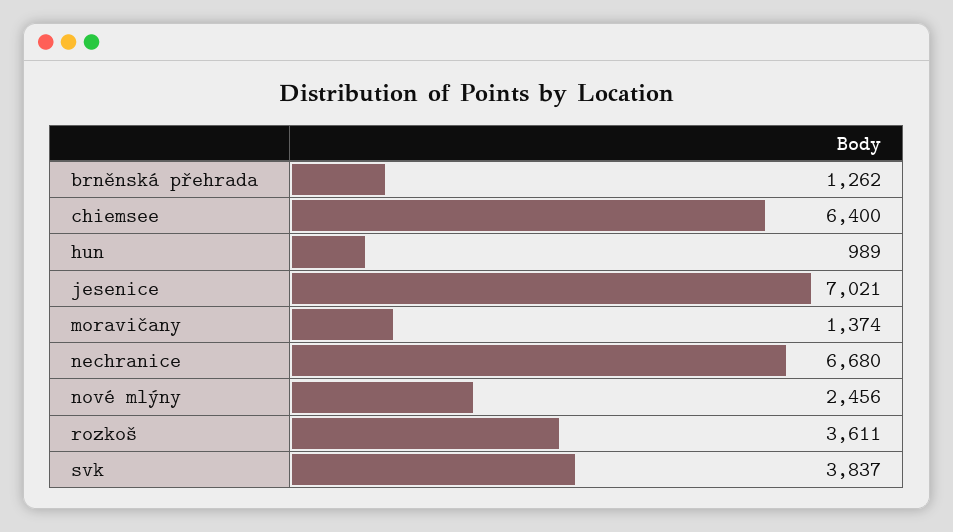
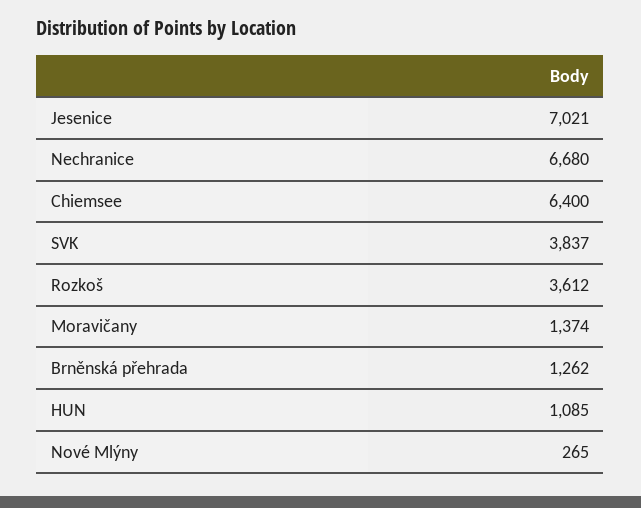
hun: 989 -> 1085
nové mlýny: 2456 -> 265
rozkoš: 3611 -> 3612

